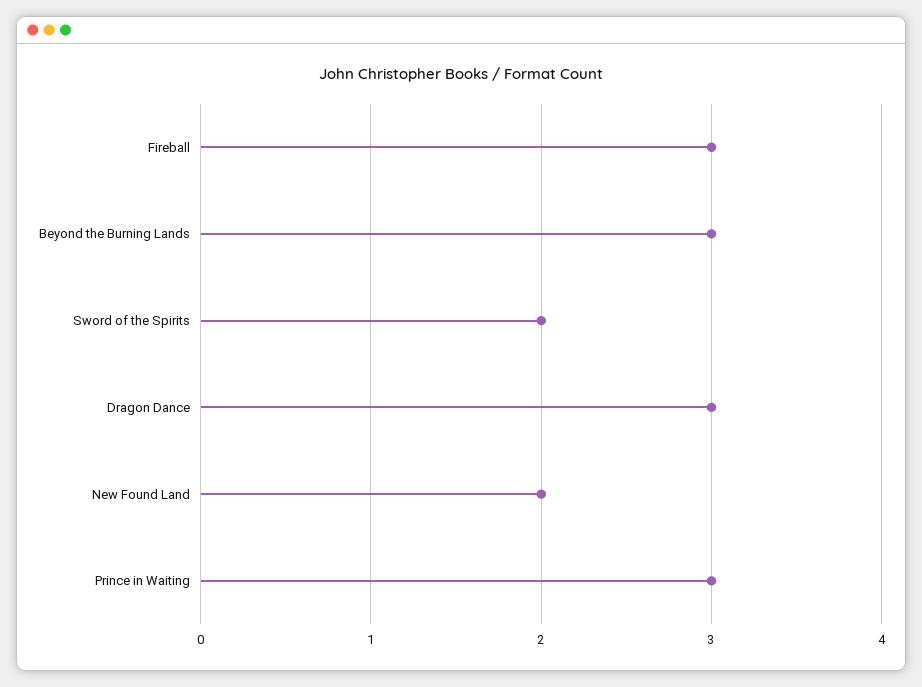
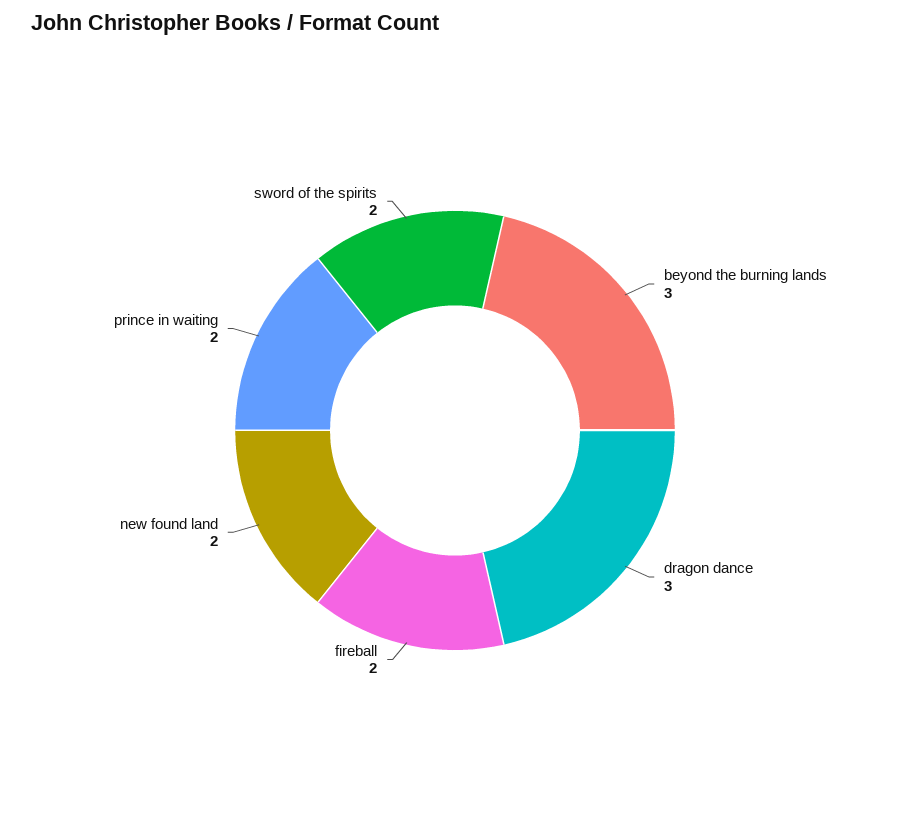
Fireball: 3 -> 2
Prince in Waiting: 3 -> 2

